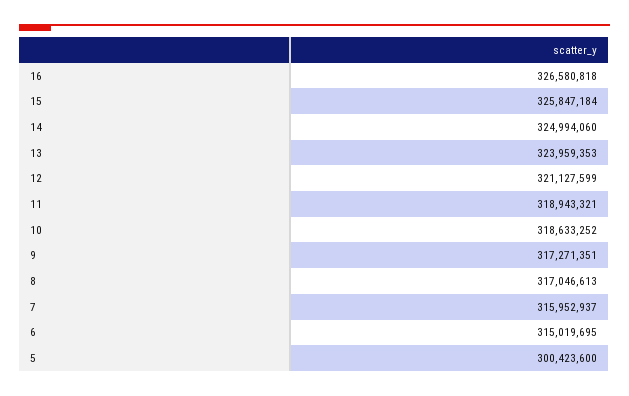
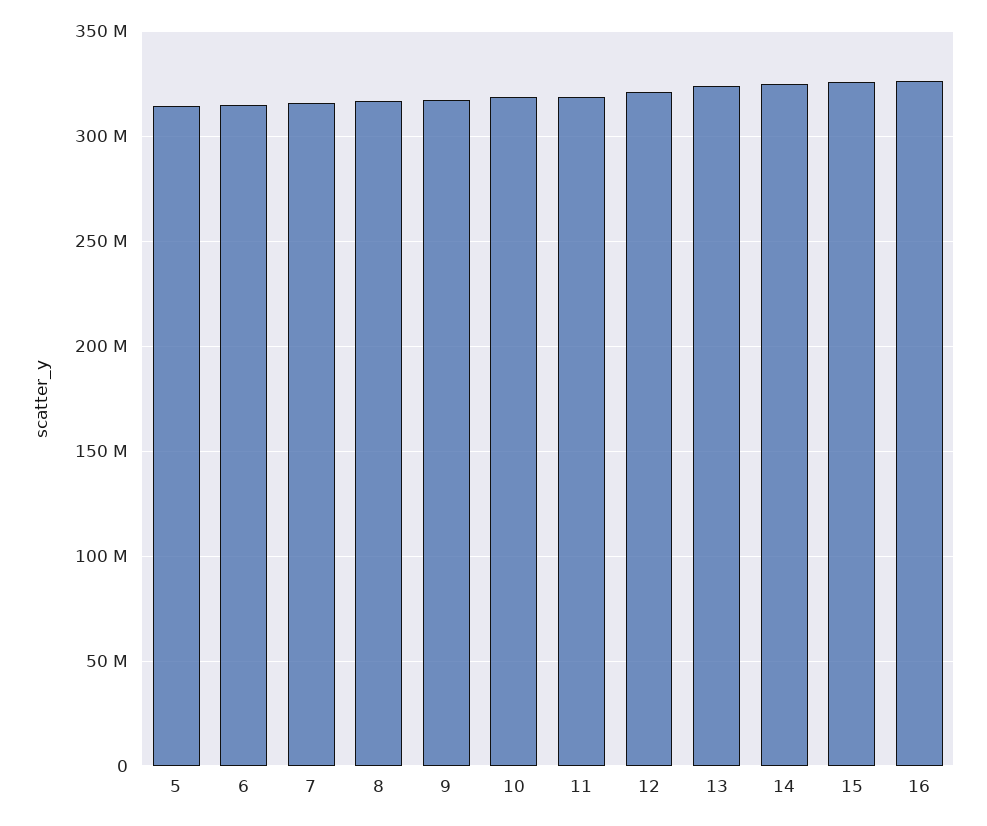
5: 300423600 -> 315000000

